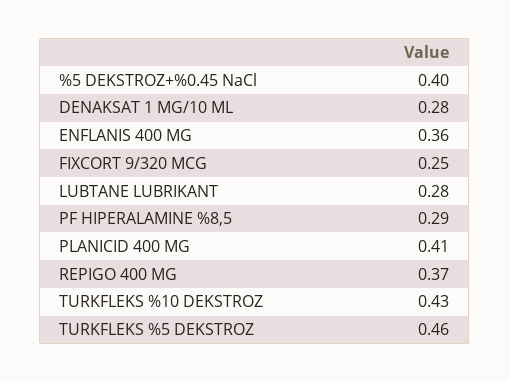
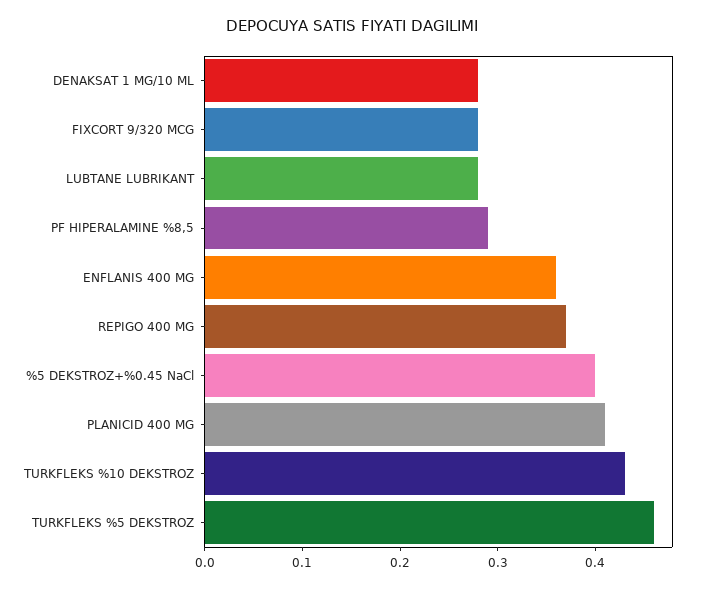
FIXCORT 9/320 MCG: 0.25 -> 0.28

